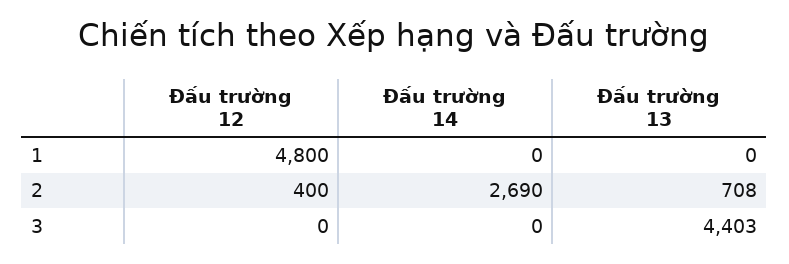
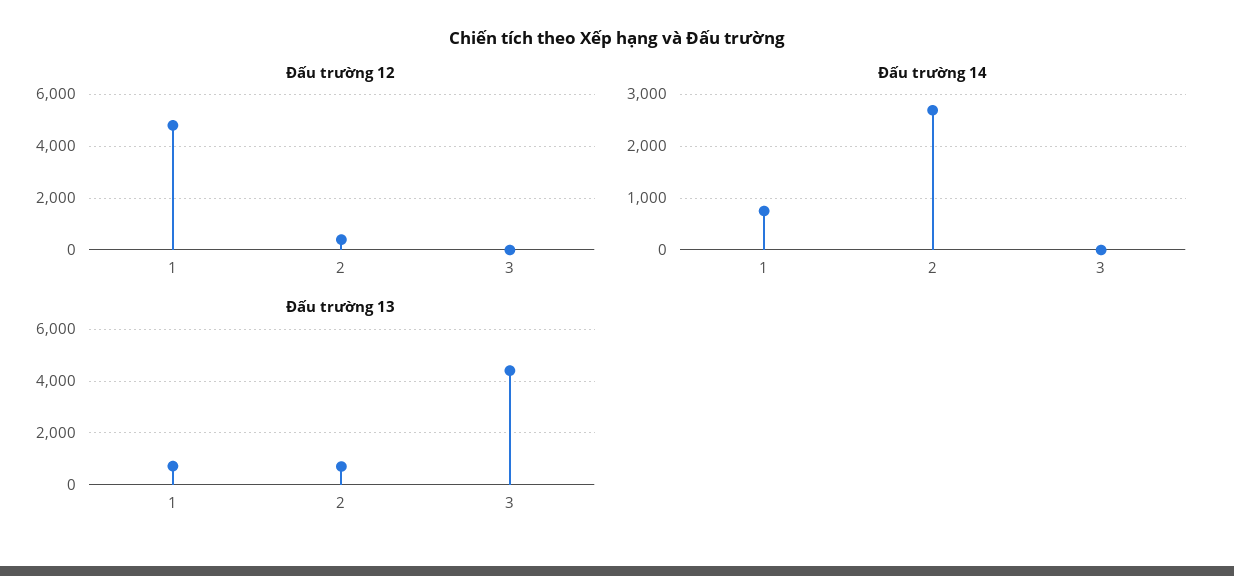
Đấu trường 14, 1: 0 -> 800
Đấu trường 13, 1: 0 -> 750

